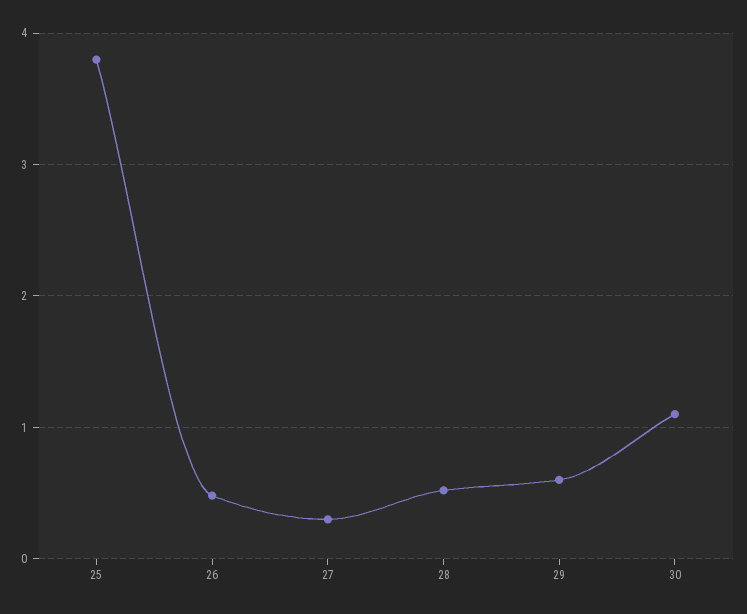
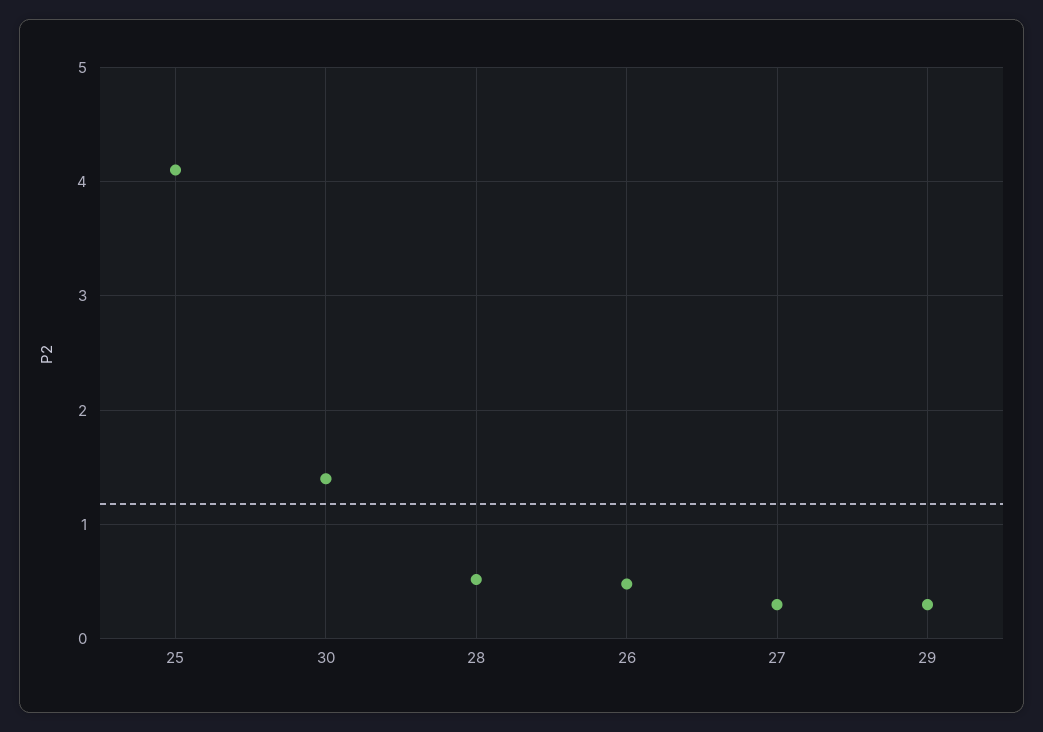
25: 3.8 -> 4.1
29: 0.6 -> 0.3
30: 1.1 -> 1.4

